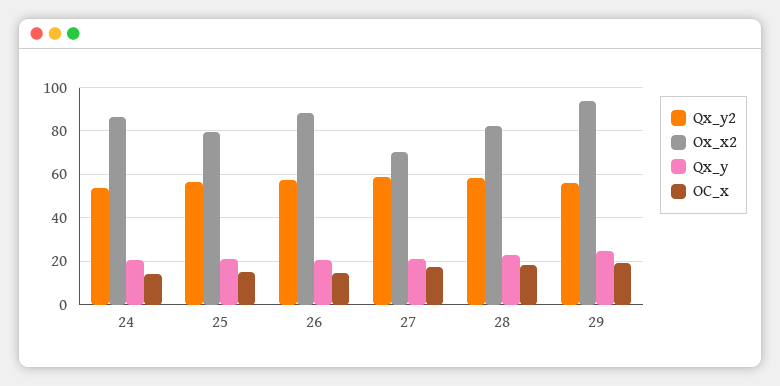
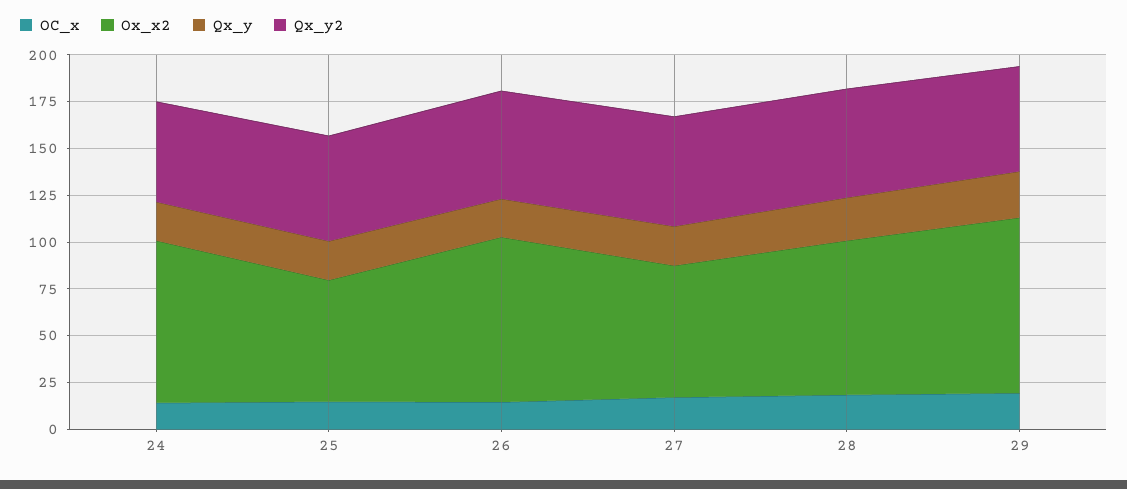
Ox_x2, 25: 80 -> 65

